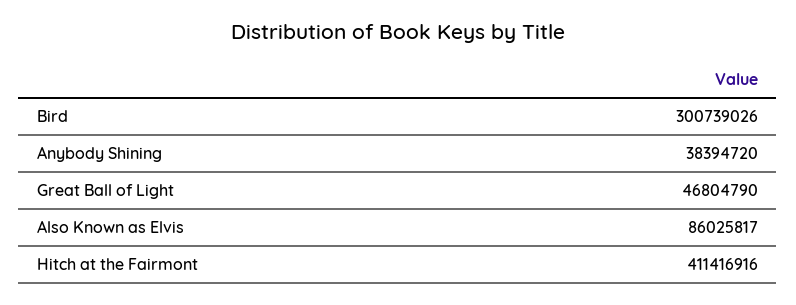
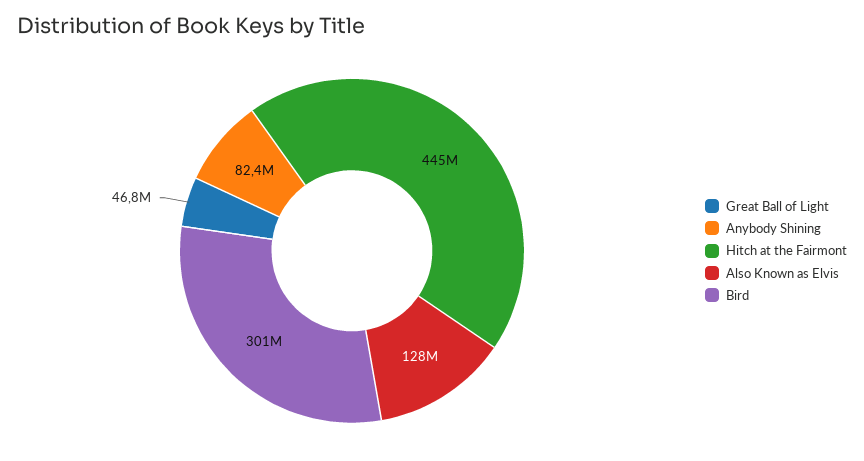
Anybody Shining: 38394720 -> 82400000
Also Known as Elvis: 86025817 -> 128000000
Hitch at the Fairmont: 411416916 -> 445000000

